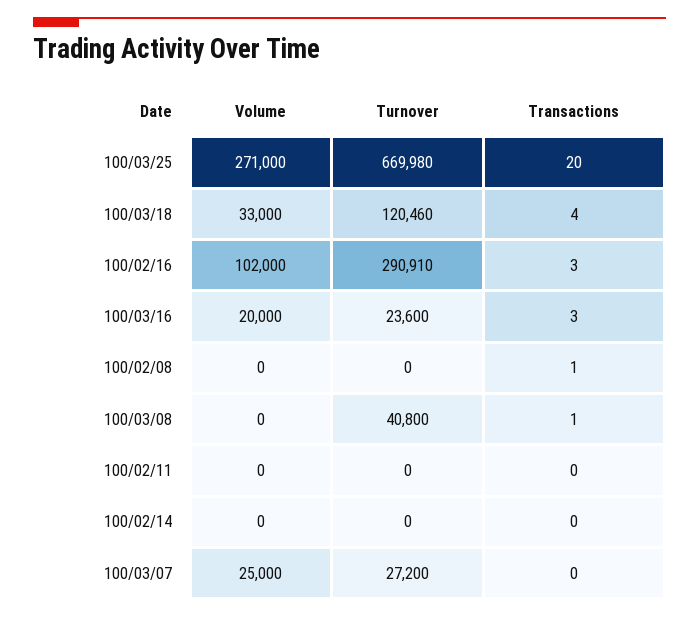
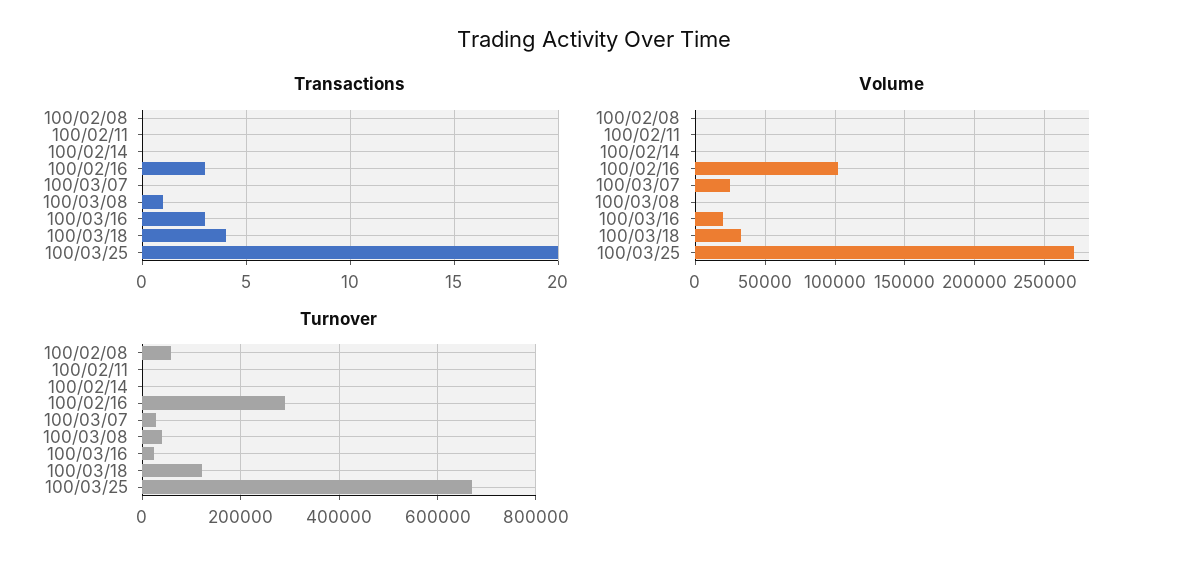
Turnover, 100/02/08: 0 -> 60000
Transactions, 100/02/08: 1 -> 0

